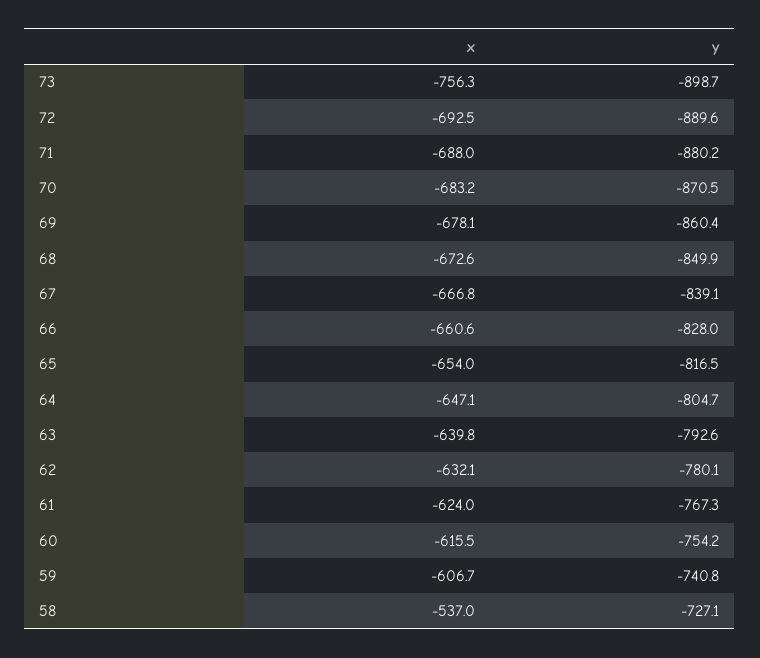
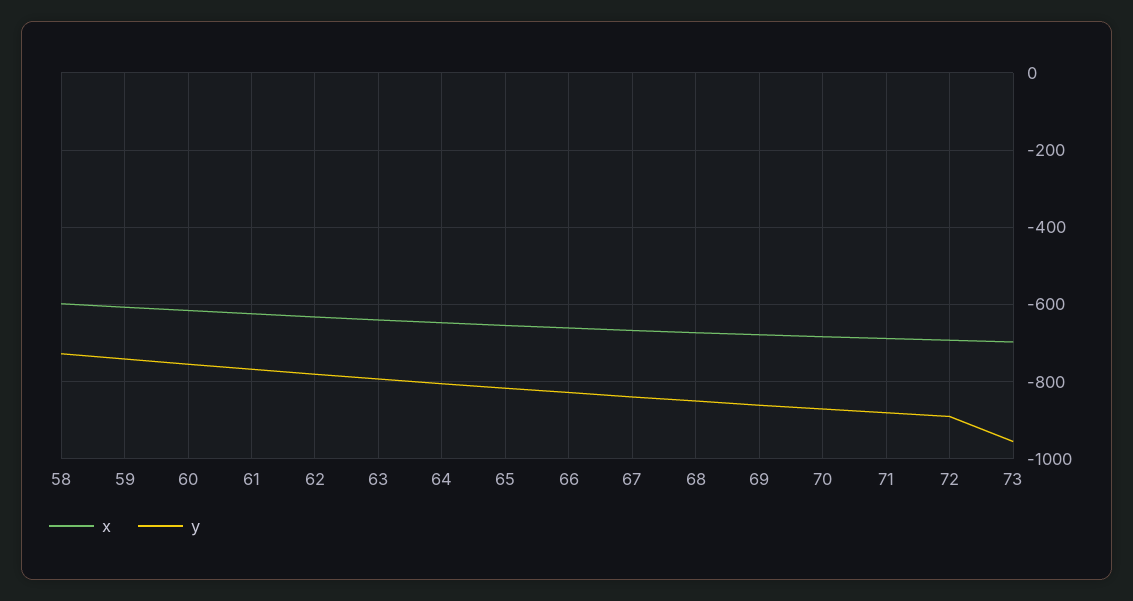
x, 73: -756.3 -> -700
y, 73: -898.7 -> -960
x, 58: -537 -> -600

